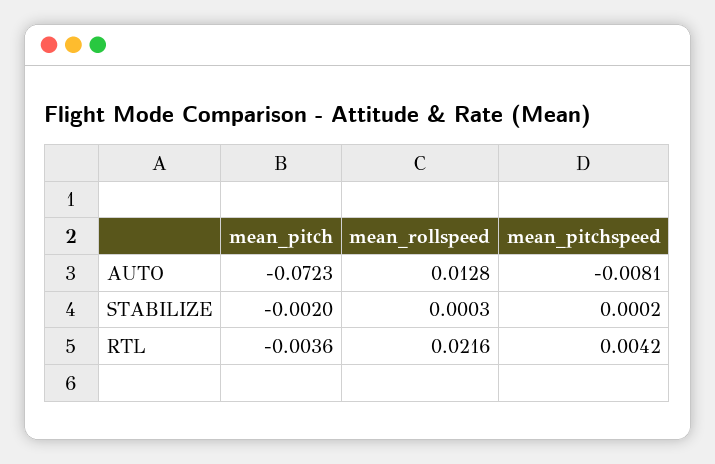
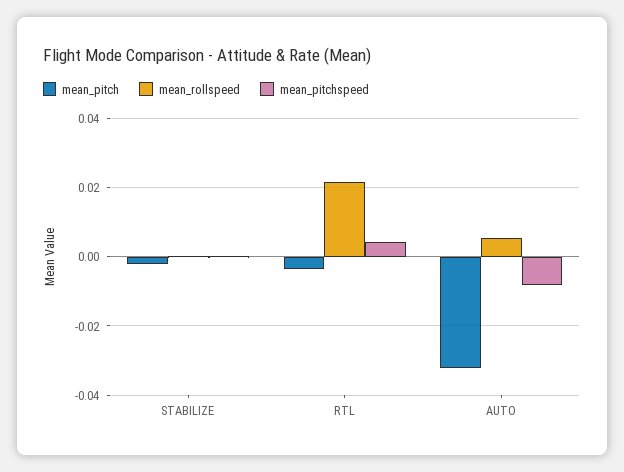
mean_pitch, AUTO: -0.0723 -> -0.032
mean_rollspeed, AUTO: 0.0128 -> 0.006

